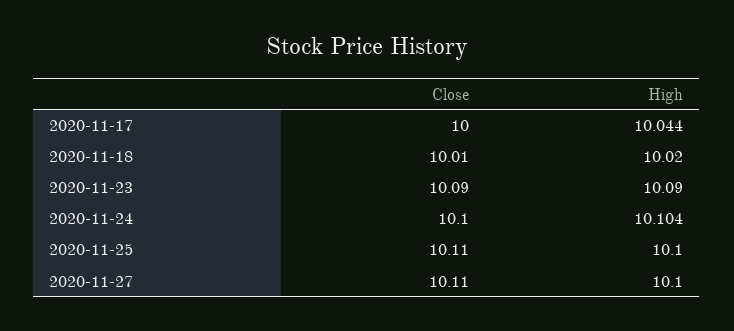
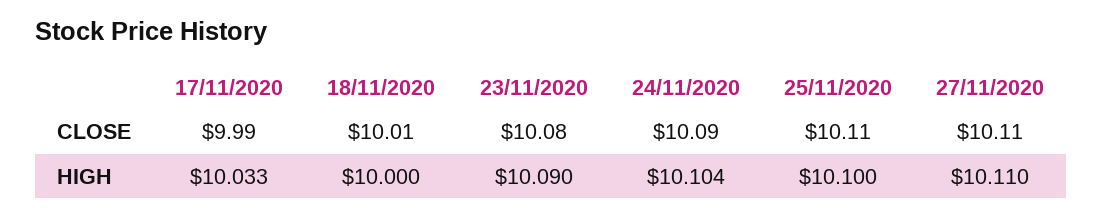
Close, 2020-11-17: 10 -> 9.99
High, 2020-11-17: 10.044 -> 10.033
High, 2020-11-18: 10.02 -> 10
Close, 2020-11-23: 10.09 -> 10.08
Close, 2020-11-24: 10.1 -> 10.09
High, 2020-11-27: 10.1 -> 10.11

